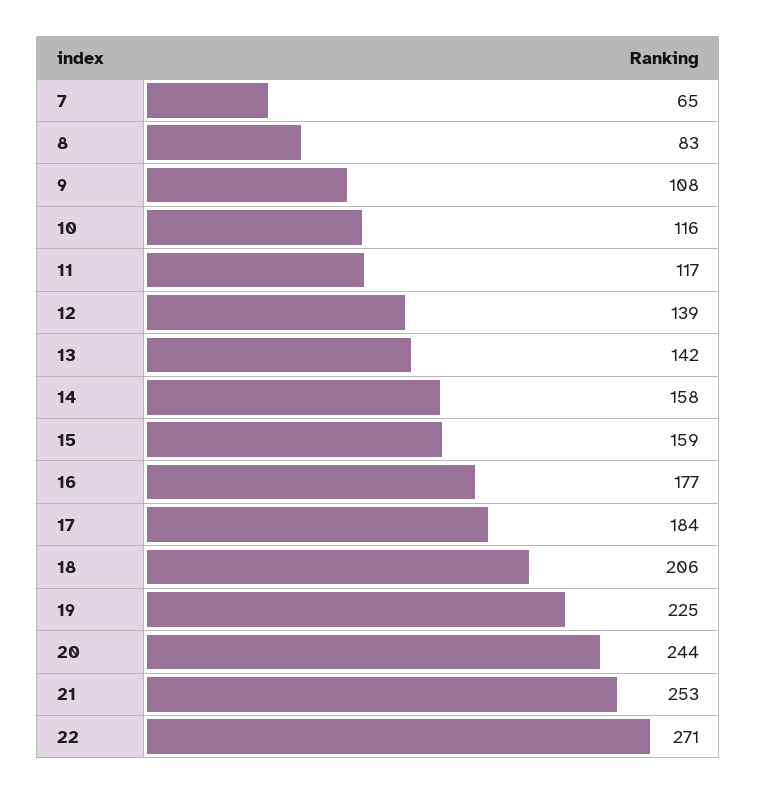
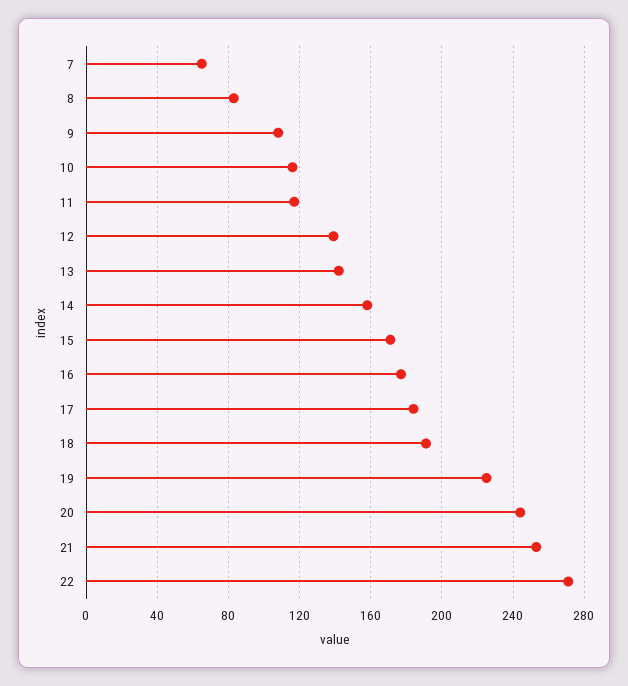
15: 159 -> 170
18: 206 -> 190

